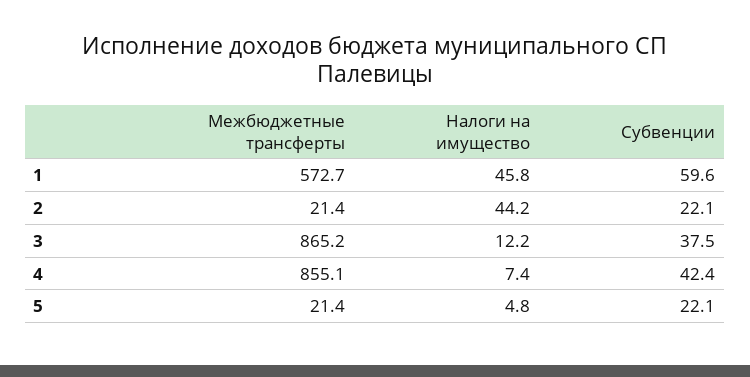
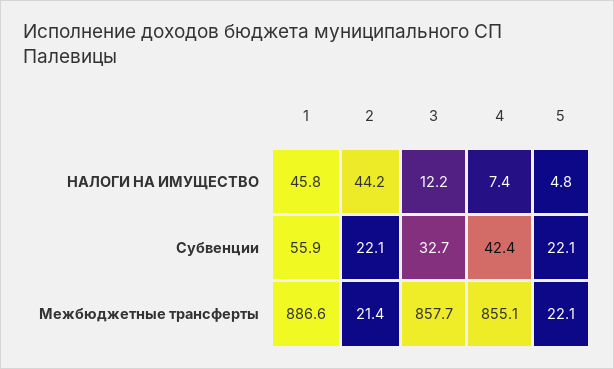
Межбюджетные трансферты, 1: 572.7 -> 886.6
Субвенции, 1: 59.6 -> 55.9
Межбюджетные трансферты, 3: 865.2 -> 857.7
Субвенции, 3: 37.5 -> 32.7
Межбюджетные трансферты, 5: 21.4 -> 22.1

